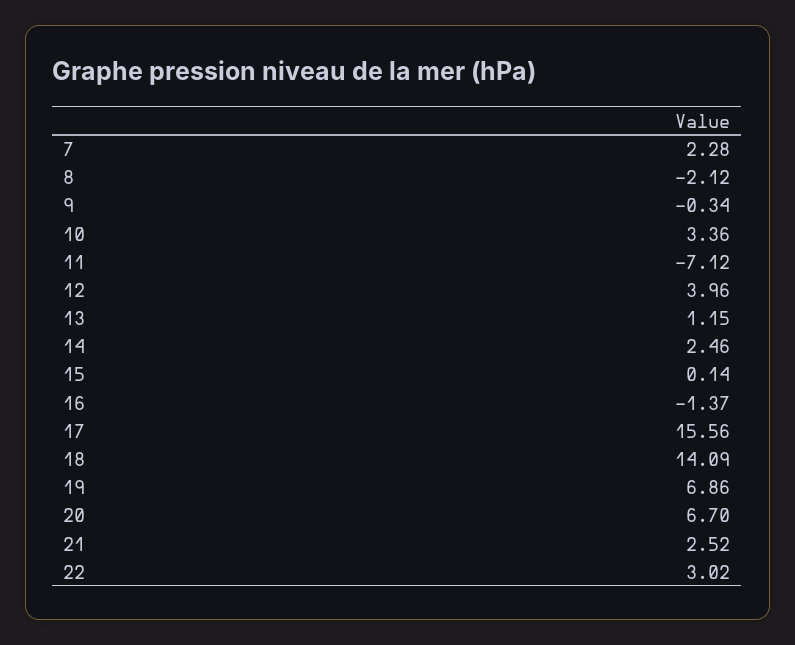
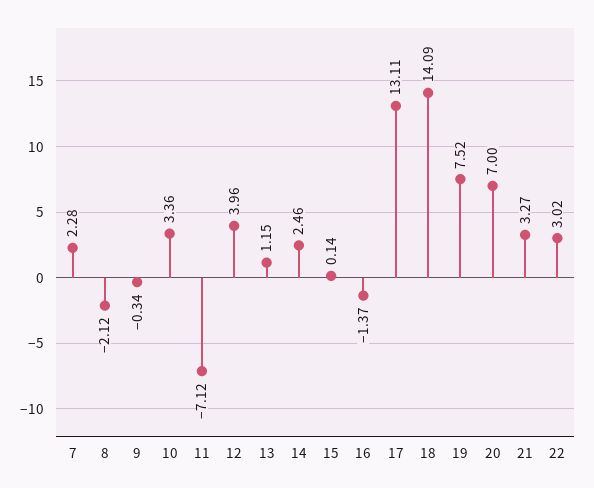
17: 15.56 -> 13.11
19: 6.86 -> 7.52
20: 6.7 -> 7
21: 2.52 -> 3.27

